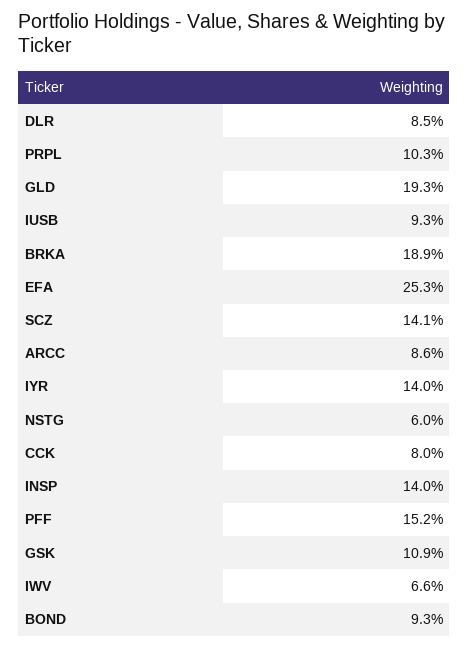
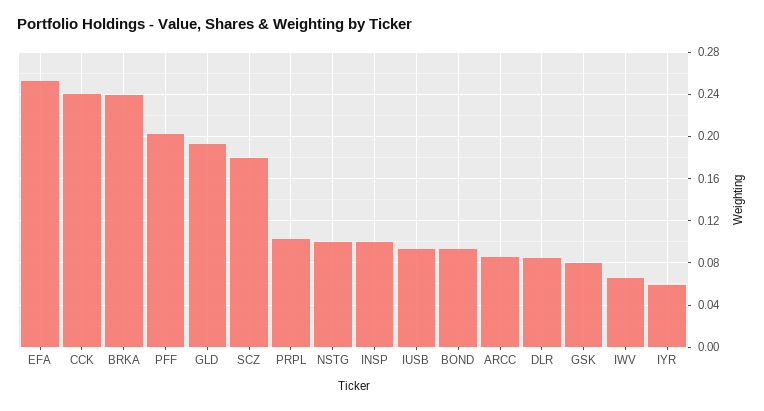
BRKA: 0.189 -> 0.24
SCZ: 0.141 -> 0.18
IYR: 0.14 -> 0.06
NSTG: 0.06 -> 0.1
CCK: 0.08 -> 0.24
INSP: 0.14 -> 0.1
PFF: 0.152 -> 0.2
GSK: 0.109 -> 0.08

